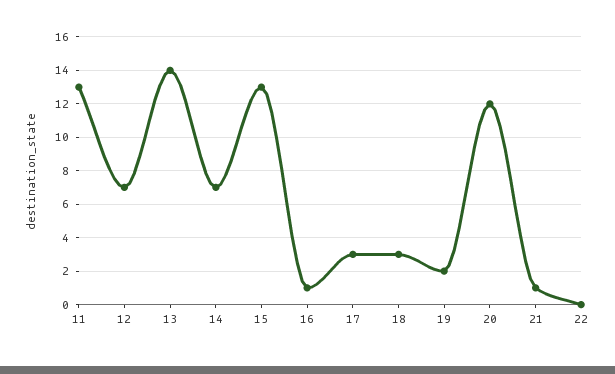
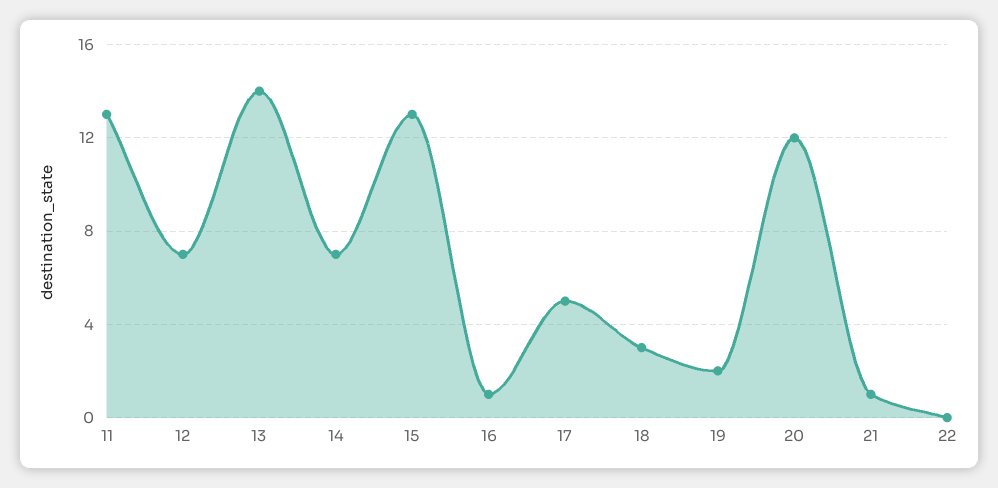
17: 3 -> 5

